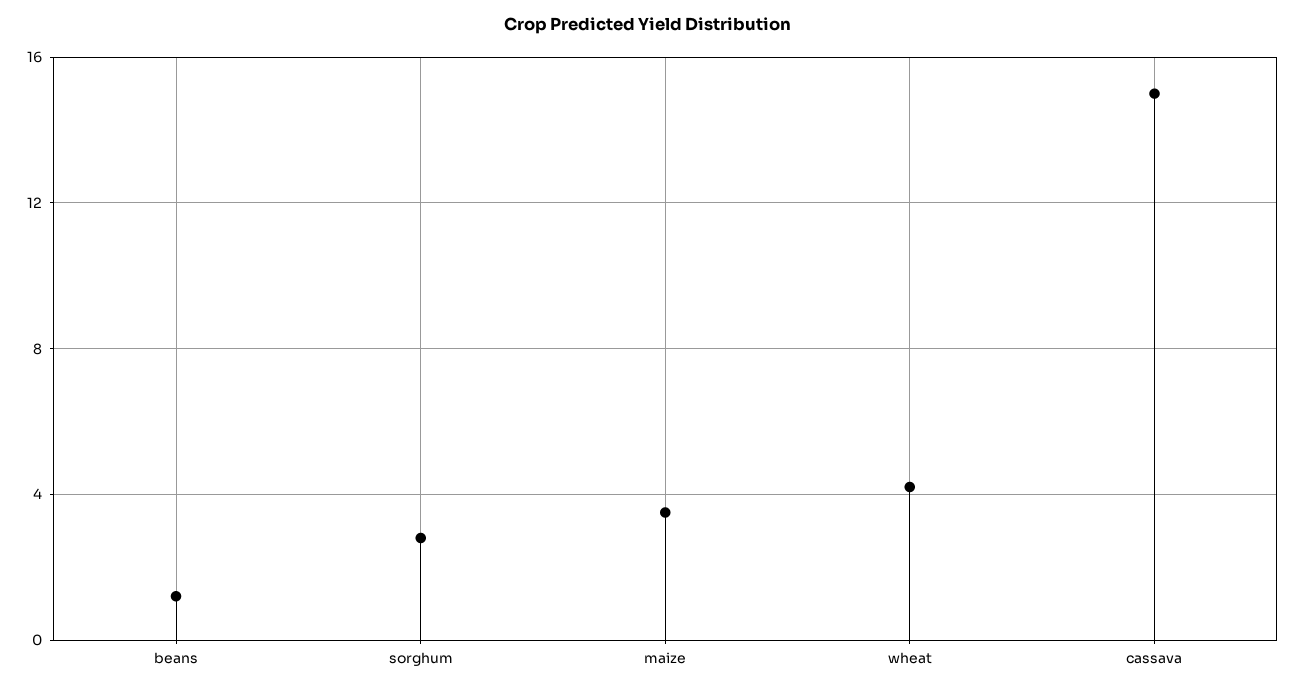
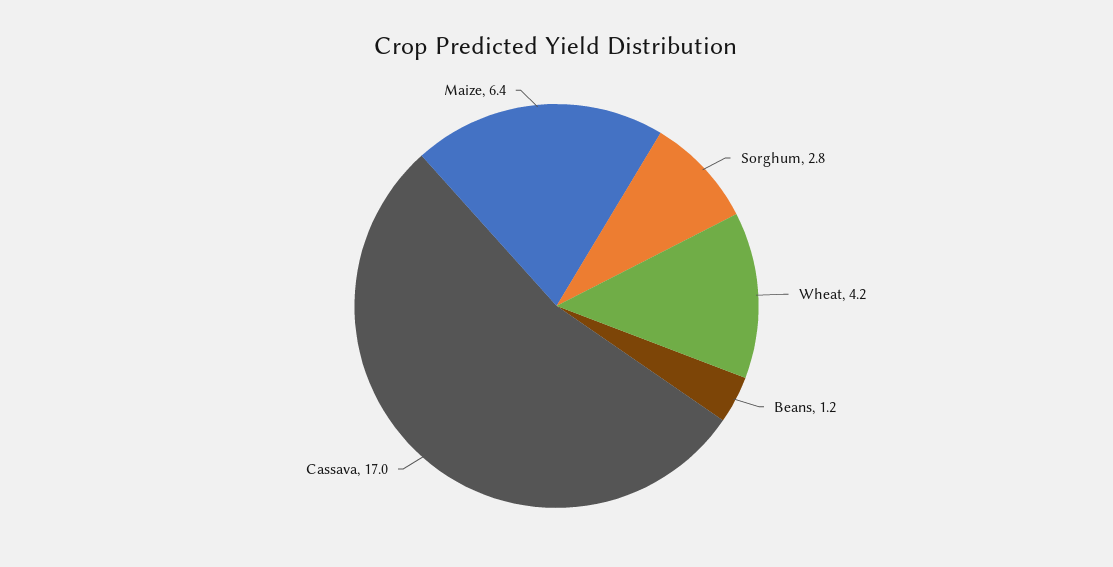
maize: 3.5 -> 6.4
cassava: 15 -> 17

